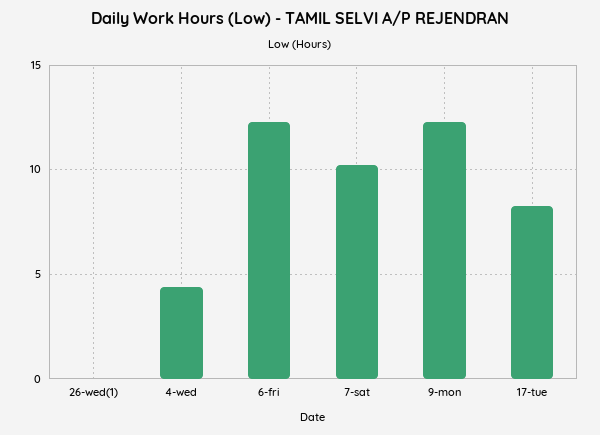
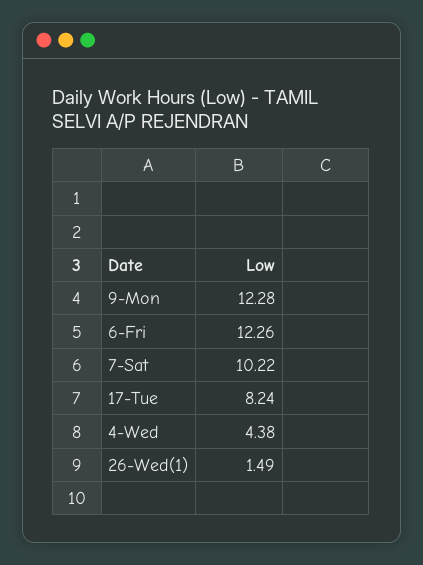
26-wed(1): 0 -> 1.49

